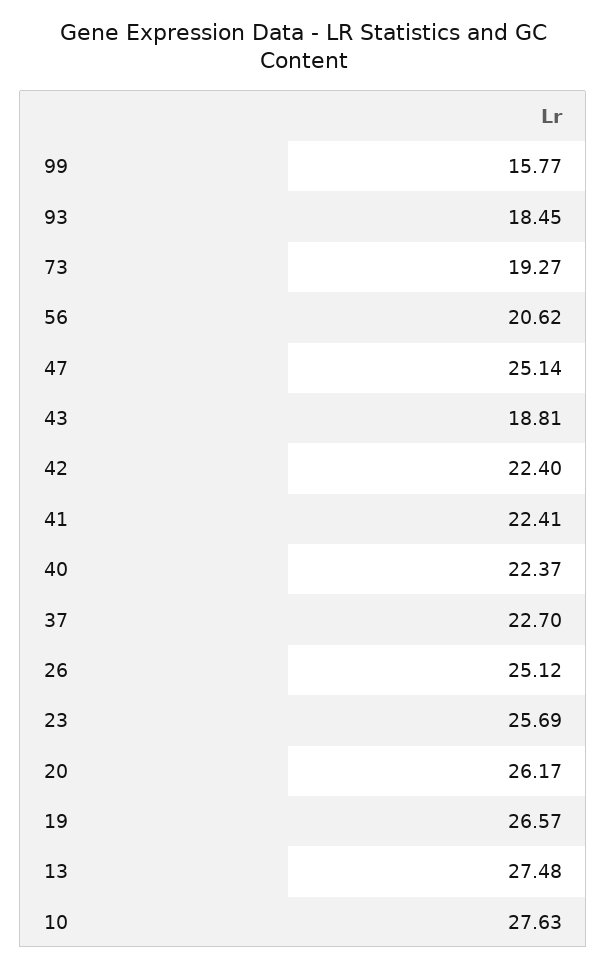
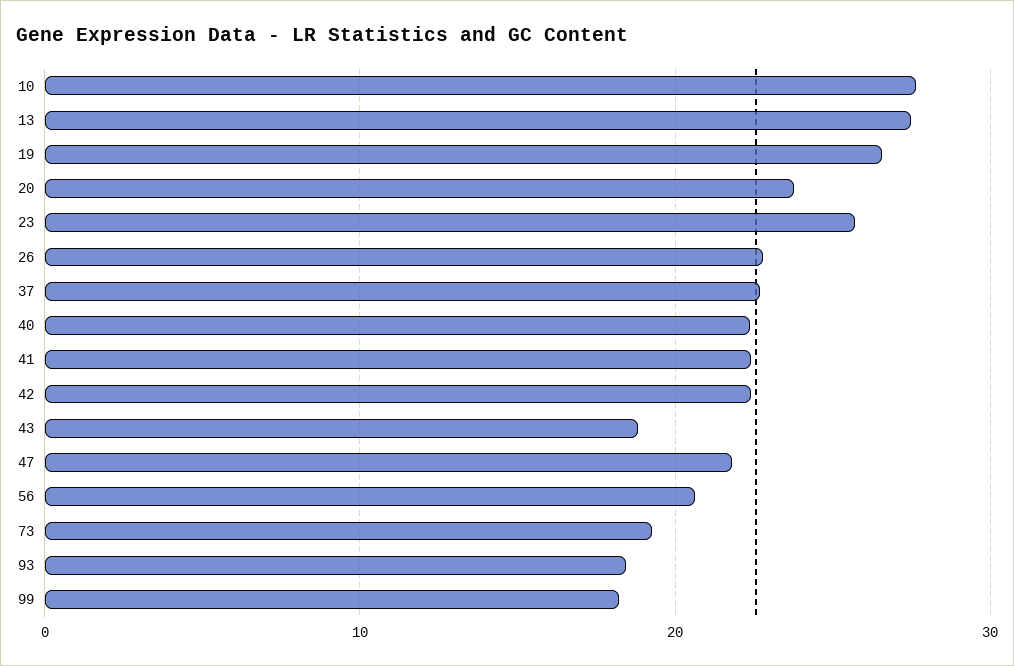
99: 15.77 -> 18
47: 25.14 -> 22
26: 25.12 -> 23
20: 26.17 -> 24

